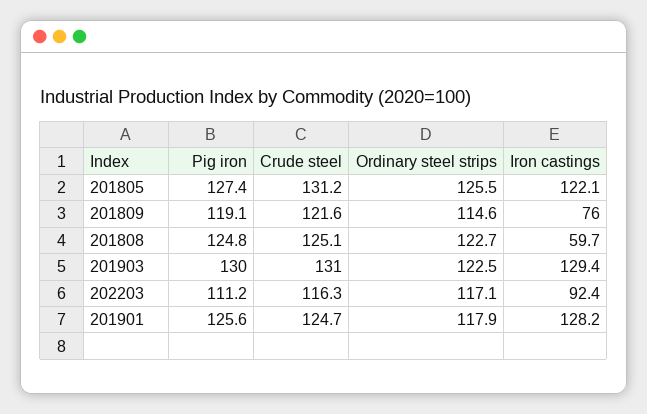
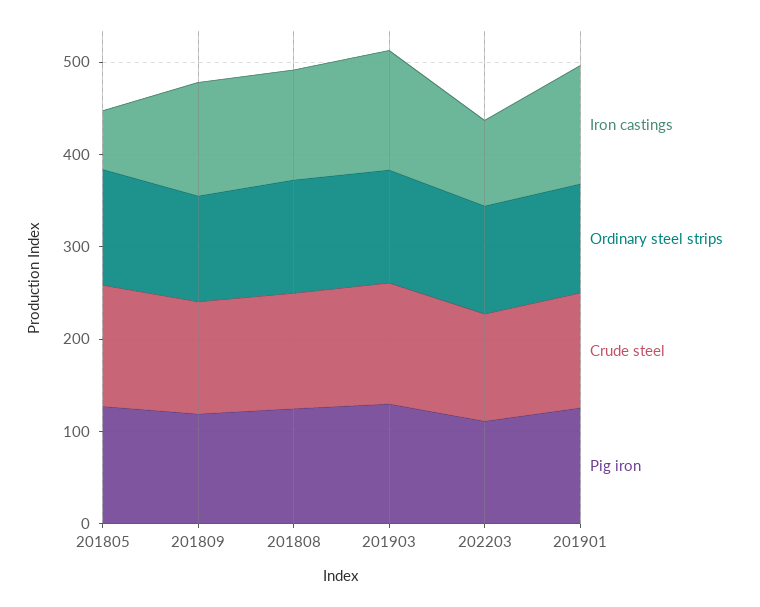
Iron castings, 201805: 122.1 -> 60
Iron castings, 201809: 76 -> 120
Iron castings, 201808: 59.7 -> 120

